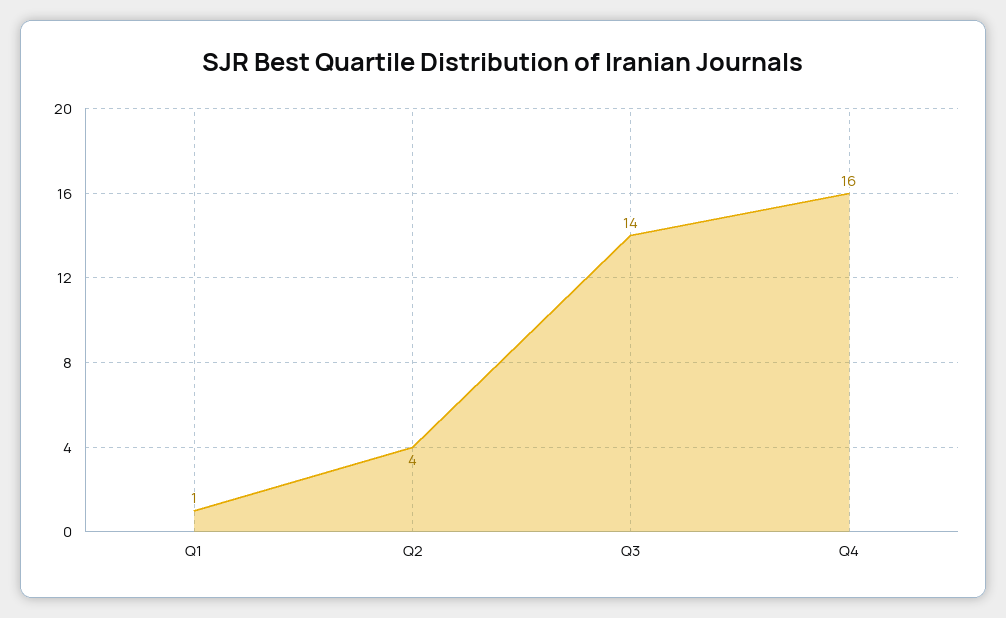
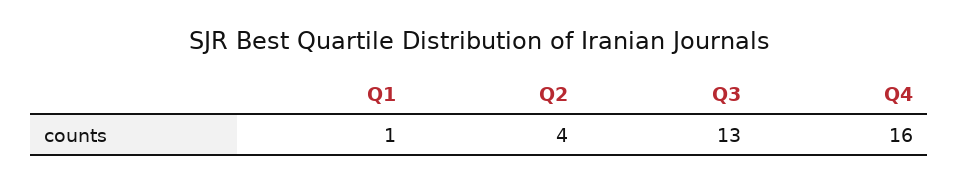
Q3: 14 -> 13

